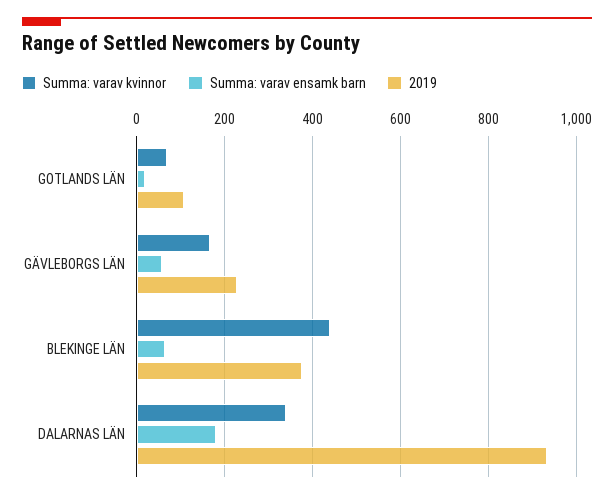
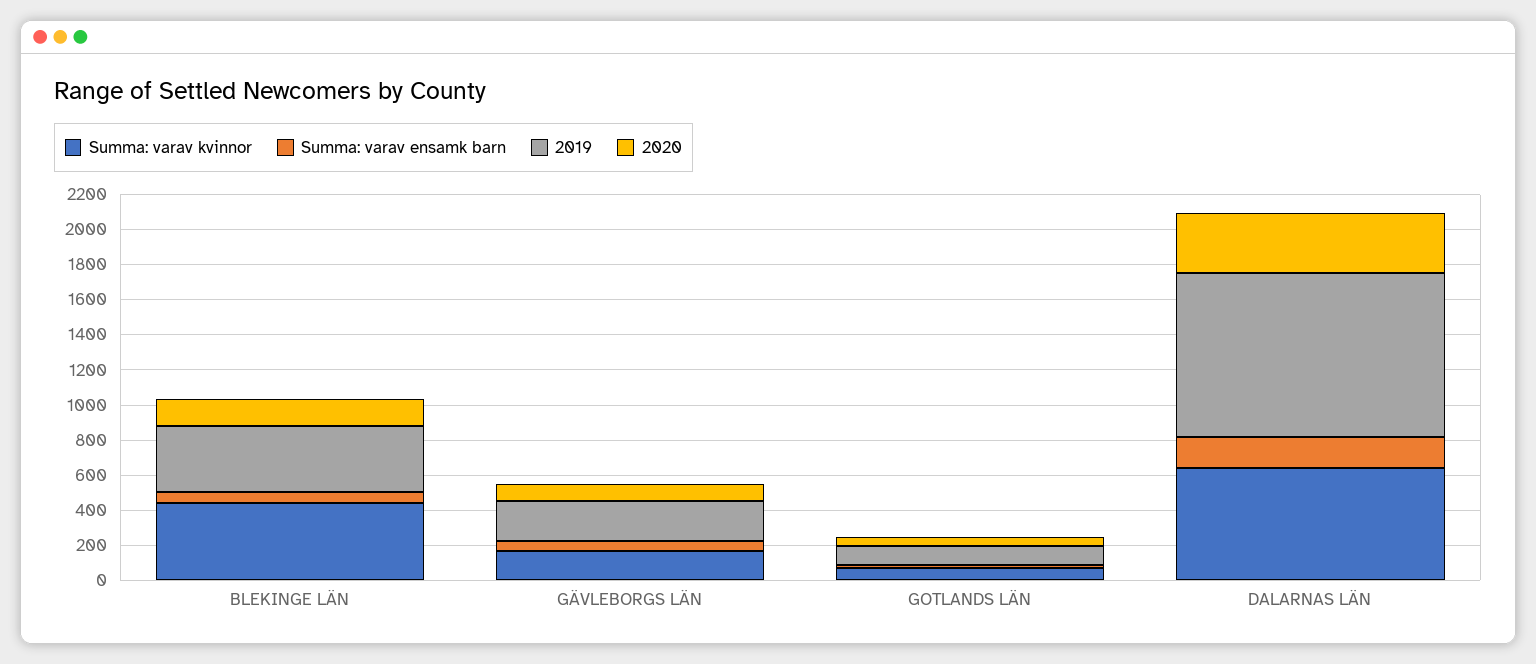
Summa: varav kvinnor, DALARNAS LÄN: 340 -> 650
2020, BLEKINGE LÄN: none -> 150
2020, GÄVLEBORGS LÄN: none -> 100
2020, GOTLANDS LÄN: none -> 50
2020, DALARNAS LÄN: none -> 350

